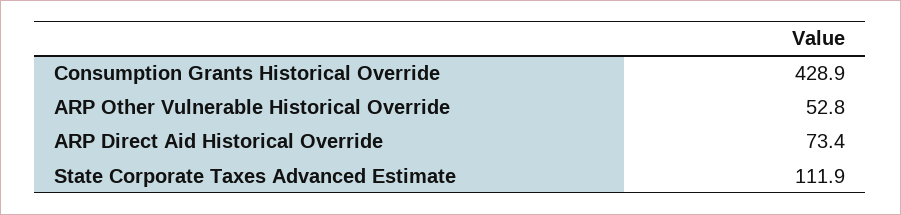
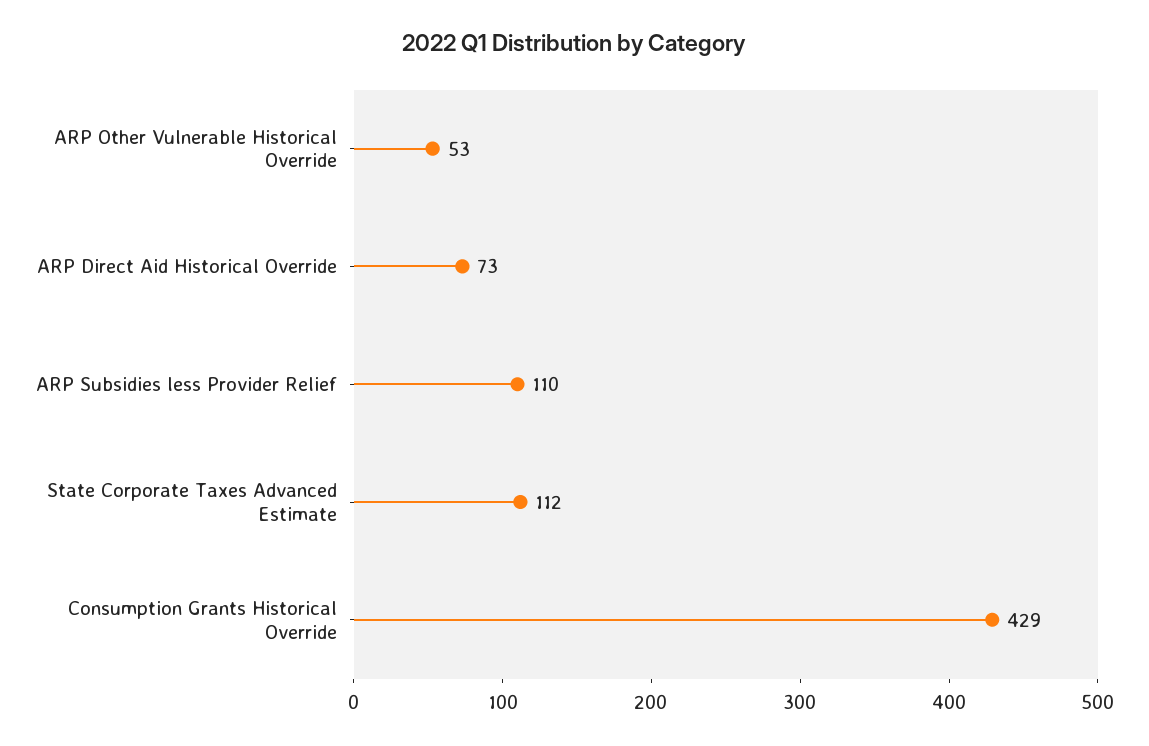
ARP Subsidies less Provider Relief: none -> 110

